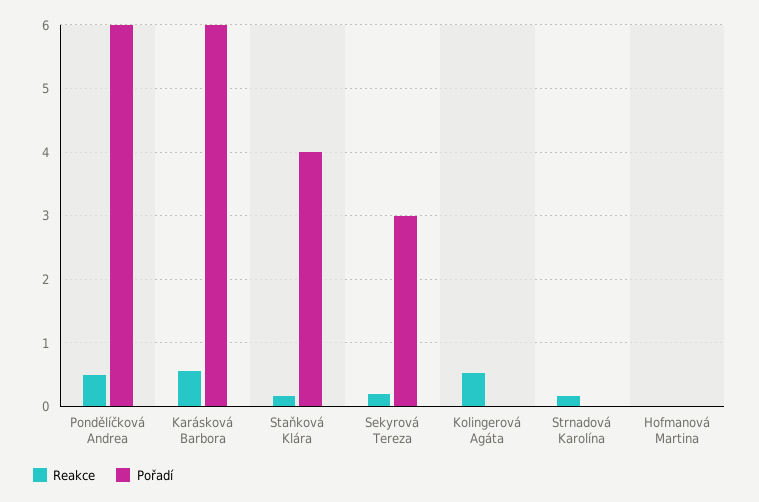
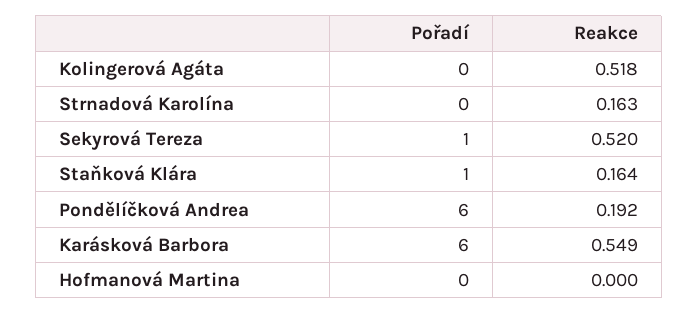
Reakce, Pondělíčková Andrea: 0.5 -> 0.192
Pořadí, Staňková Klára: 4 -> 1
Reakce, Sekyrová Tereza: 0.2 -> 0.52
Pořadí, Sekyrová Tereza: 3 -> 1

